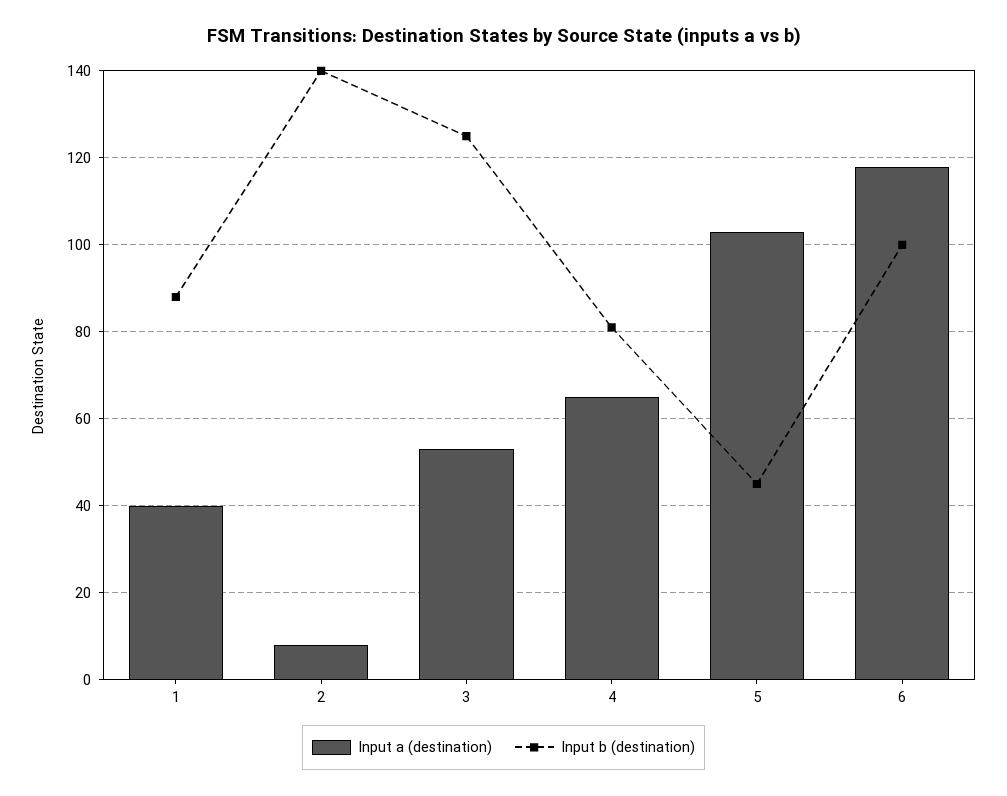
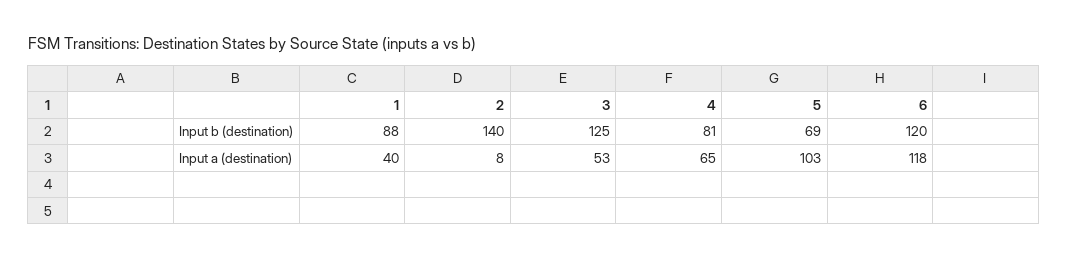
Input b (destination), 5: 45 -> 69
Input b (destination), 6: 100 -> 120

